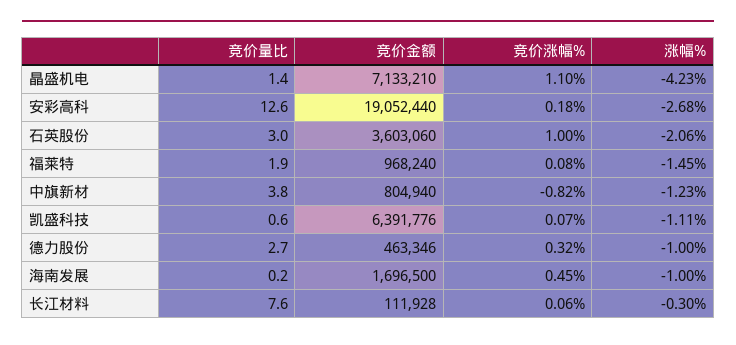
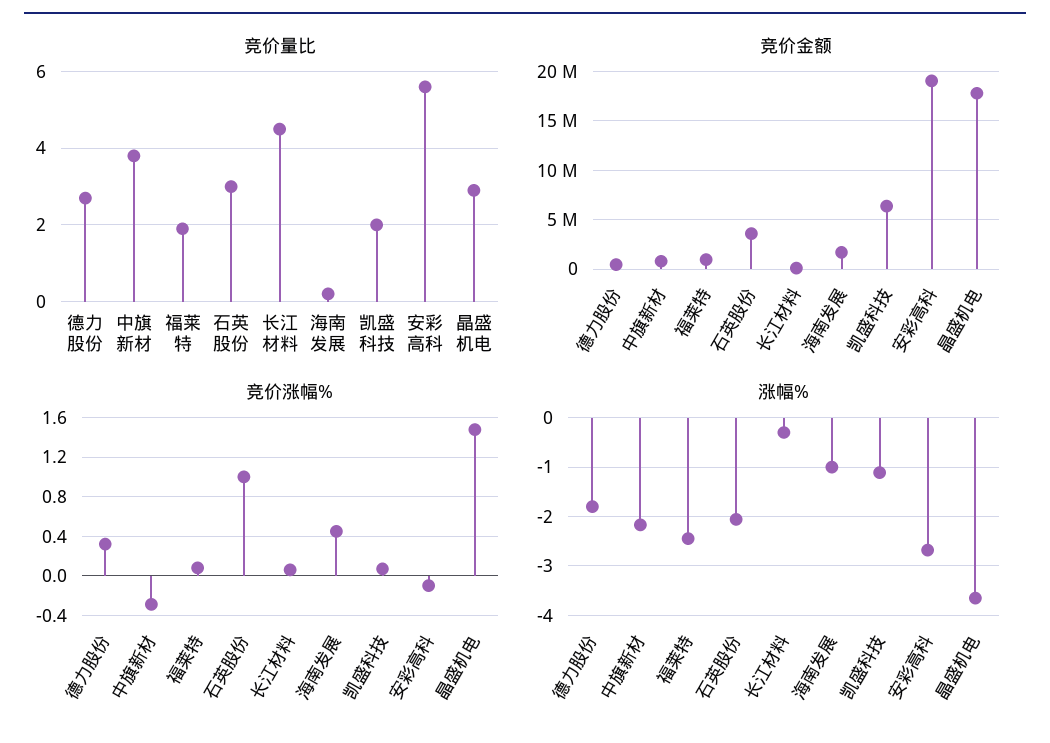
竞价量比, 晶盛机电: 1.4 -> 3
竞价金额, 晶盛机电: 7133210 -> 18000000
竞价涨幅%, 晶盛机电: 1.1 -> 1.5
涨幅%, 晶盛机电: -4.23 -> -3.6
竞价量比, 安彩高科: 12.6 -> 5.5
竞价涨幅%, 安彩高科: 0.18 -> -0.1
涨幅%, 福莱特: -1.45 -> -2.4
竞价涨幅%, 中旗新材: -0.82 -> -0.3
涨幅%, 中旗新材: -1.23 -> -2.2
竞价量比, 凯盛科技: 0.6 -> 2
涨幅%, 德力股份: -1 -> -1.8
竞价量比, 长江材料: 7.6 -> 4.5

